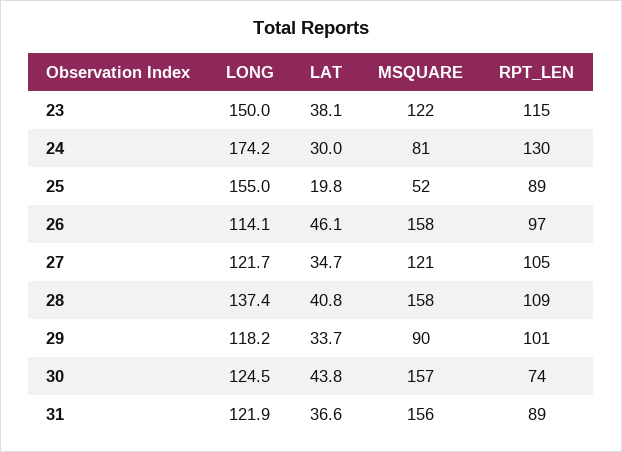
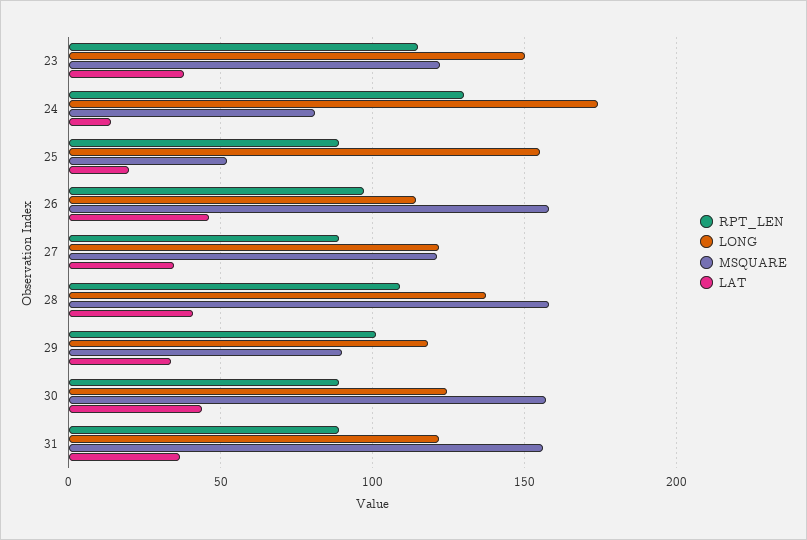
LAT, 24: 30 -> 15
RPT_LEN, 27: 105 -> 90
RPT_LEN, 30: 74 -> 90

